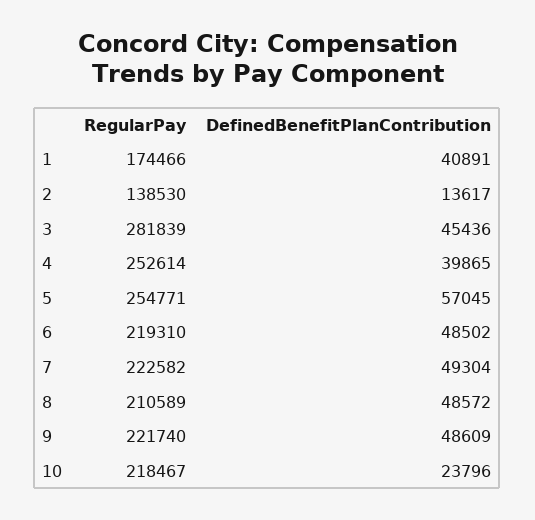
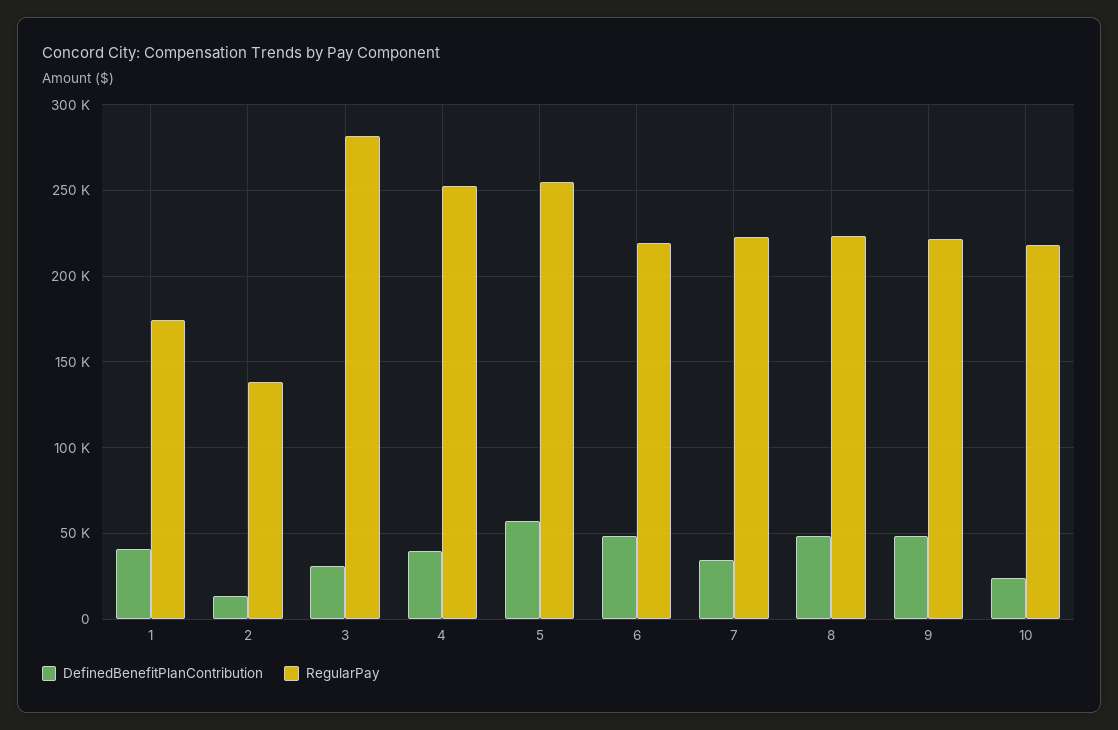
DefinedBenefitPlanContribution, 3: 45436 -> 30000
DefinedBenefitPlanContribution, 7: 49304 -> 35000
RegularPay, 8: 210589 -> 225000

